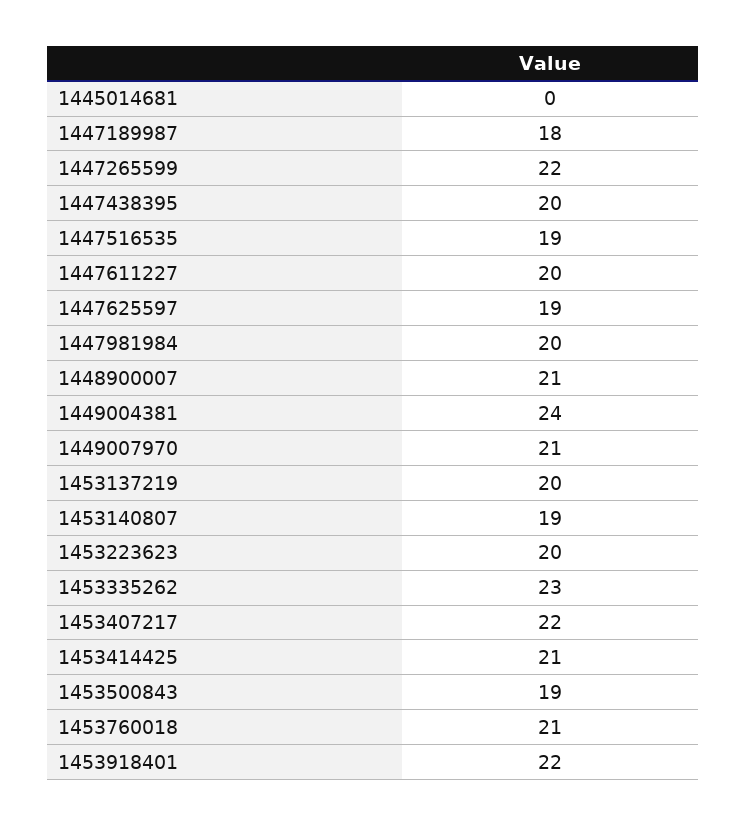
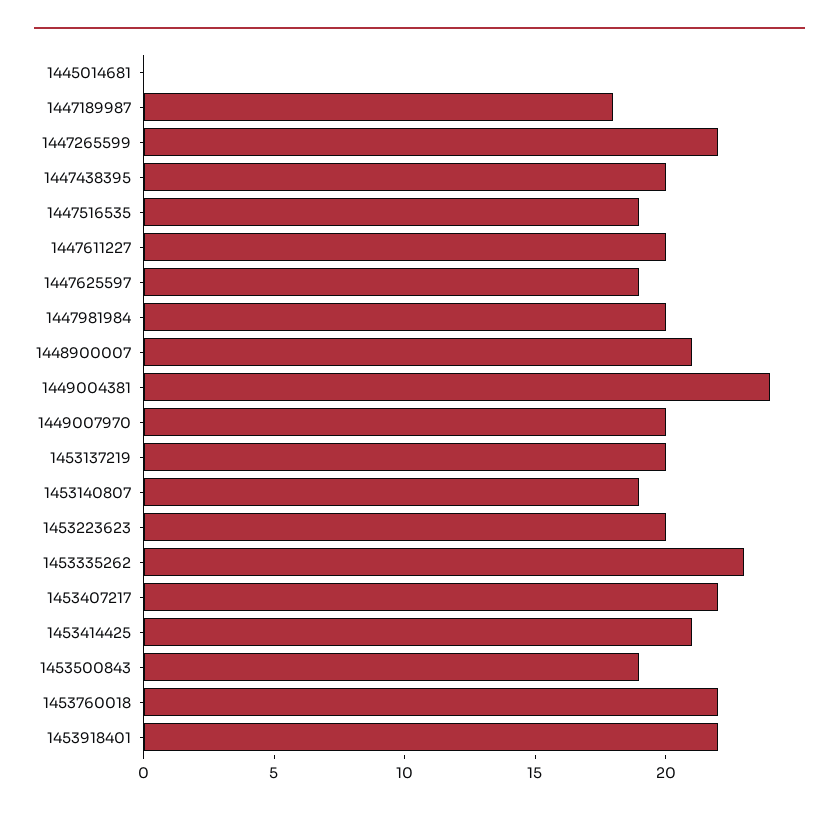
1449007970: 21 -> 20
1453760018: 21 -> 22

